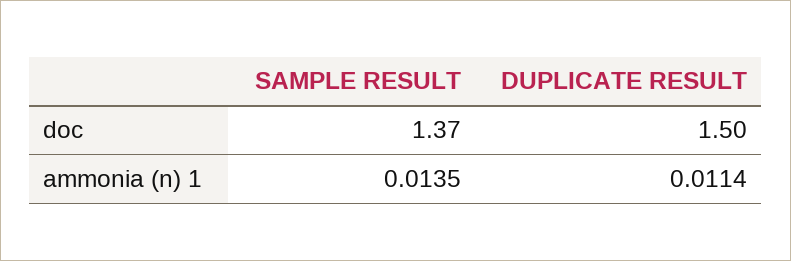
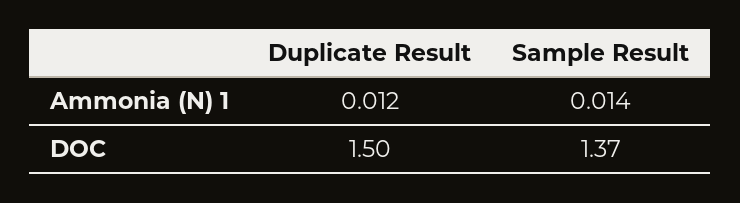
SAMPLE RESULT, ammonia (n) 1: 0.0135 -> 0.014
DUPLICATE RESULT, ammonia (n) 1: 0.0114 -> 0.012

